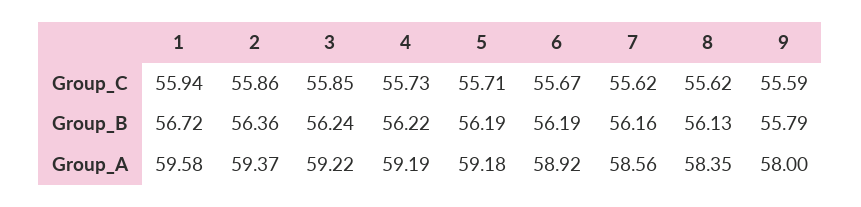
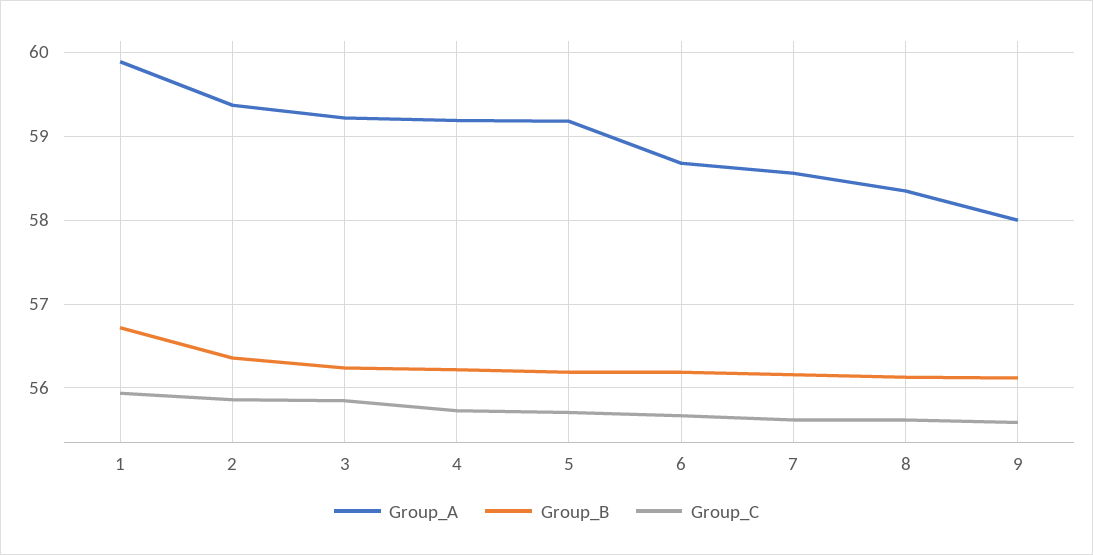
Group_B, 9: 55.79 -> 56.1
Group_A, 1: 59.58 -> 59.9
Group_A, 6: 58.92 -> 58.7

